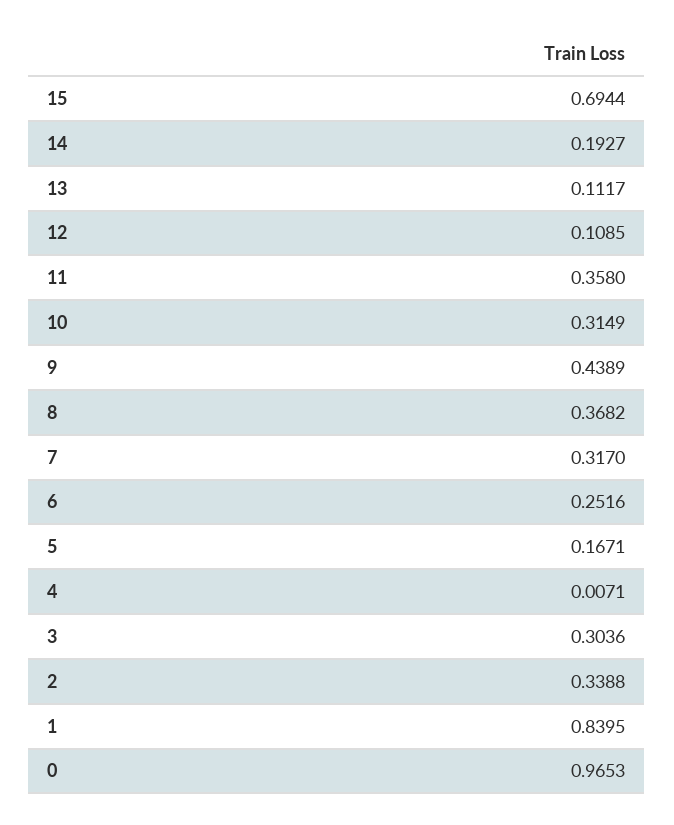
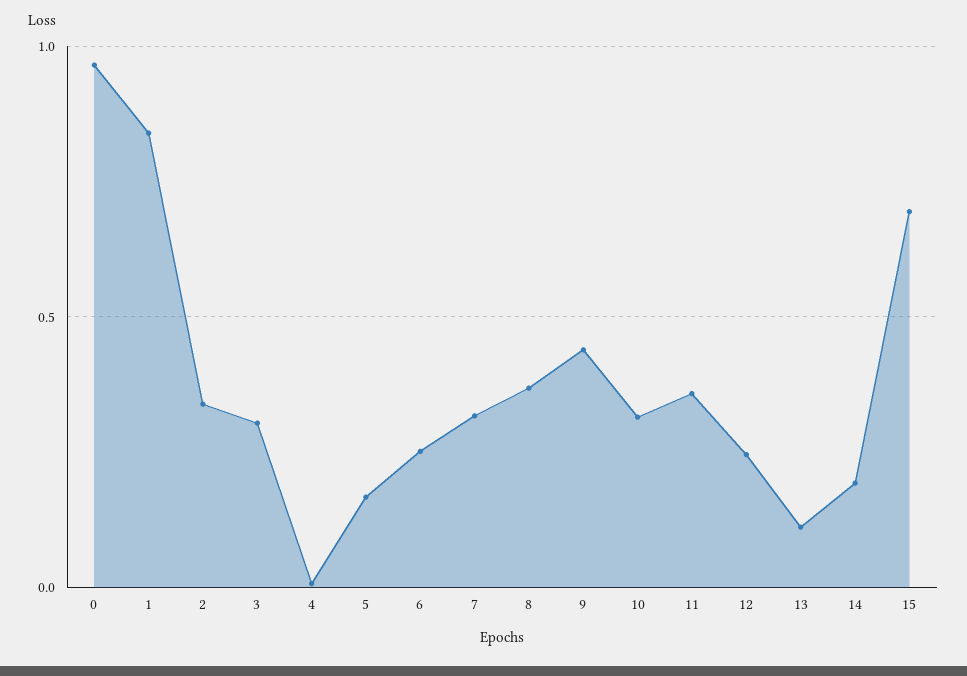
12: 0.1085 -> 0.25

